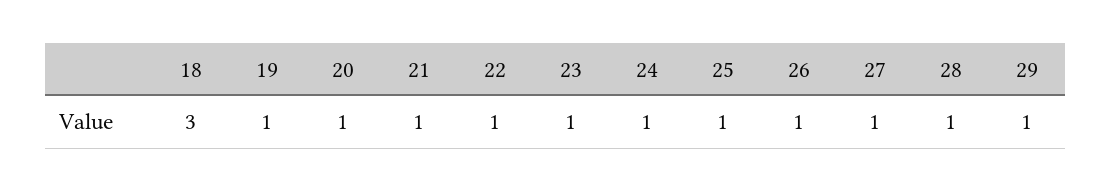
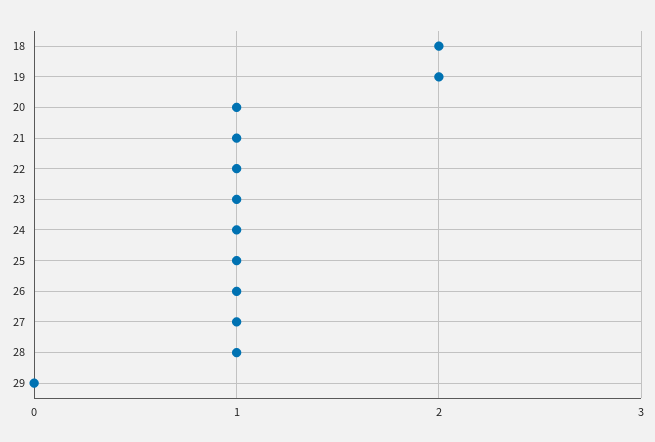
18: 3 -> 2
19: 1 -> 2
29: 1 -> 0

